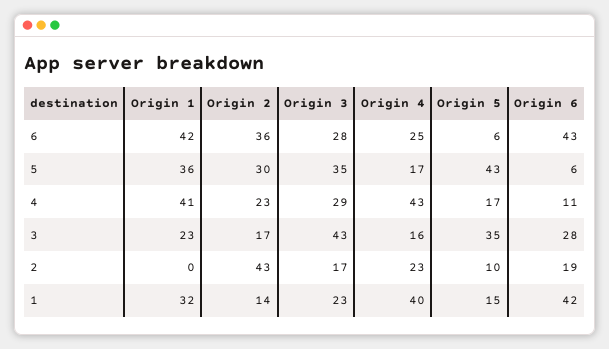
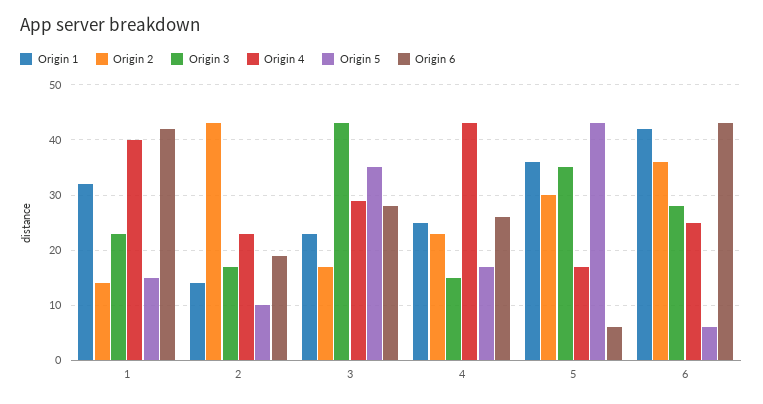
Origin 1, 4: 41 -> 25
Origin 3, 4: 29 -> 15
Origin 6, 4: 11 -> 25
Origin 4, 3: 16 -> 30
Origin 1, 2: 0 -> 15

